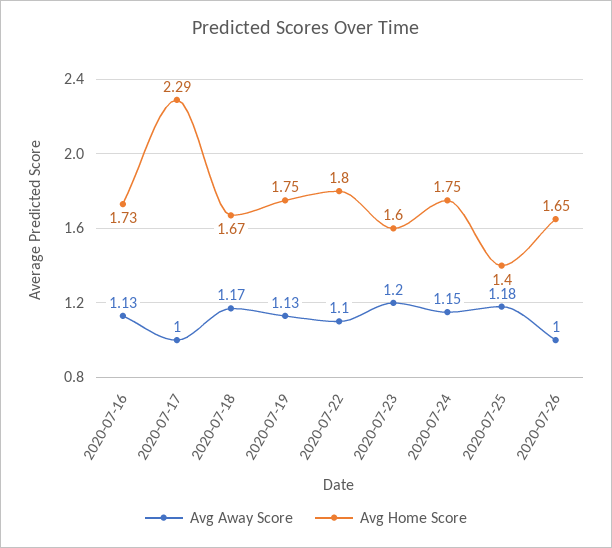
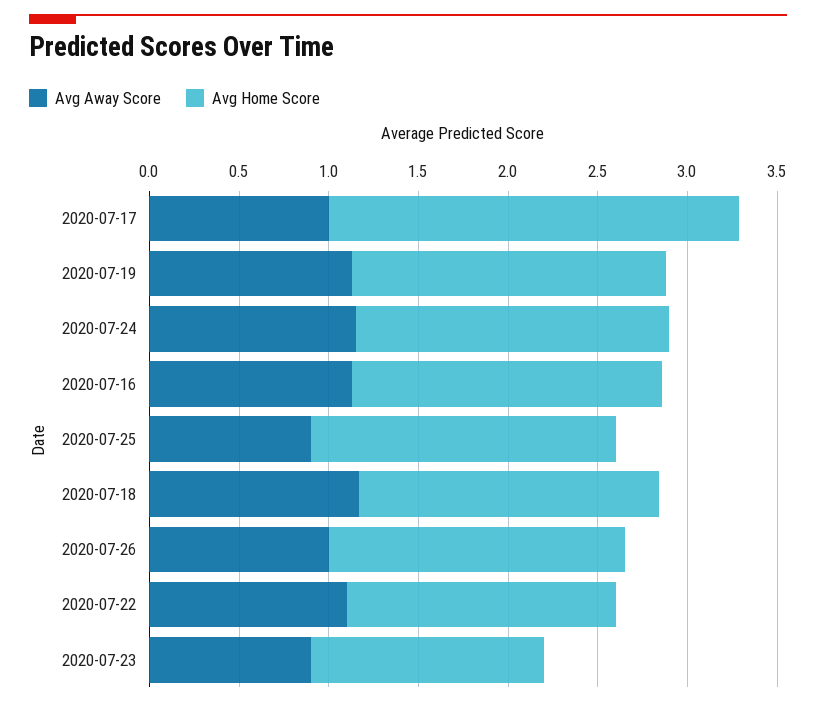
Avg Home Score, 2020-07-22: 1.8 -> 1.5
Avg Away Score, 2020-07-23: 1.2 -> 0.9
Avg Home Score, 2020-07-23: 1.6 -> 1.3
Avg Away Score, 2020-07-25: 1.18 -> 0.9
Avg Home Score, 2020-07-25: 1.4 -> 1.7

